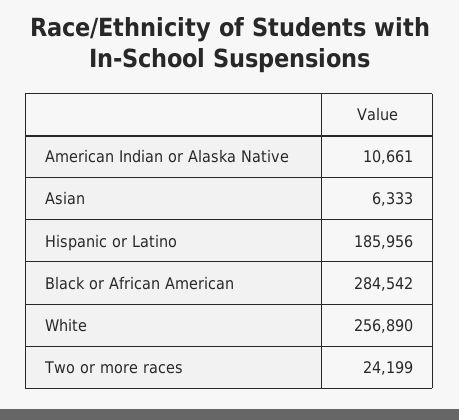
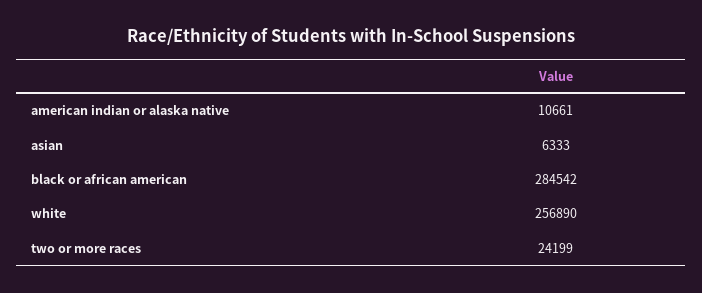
Hispanic or Latino: 185956 -> none

